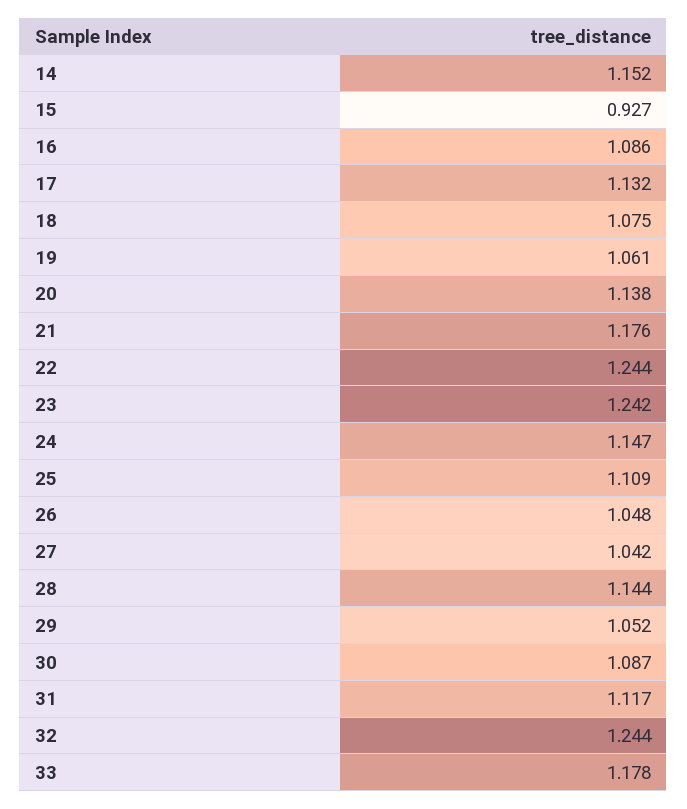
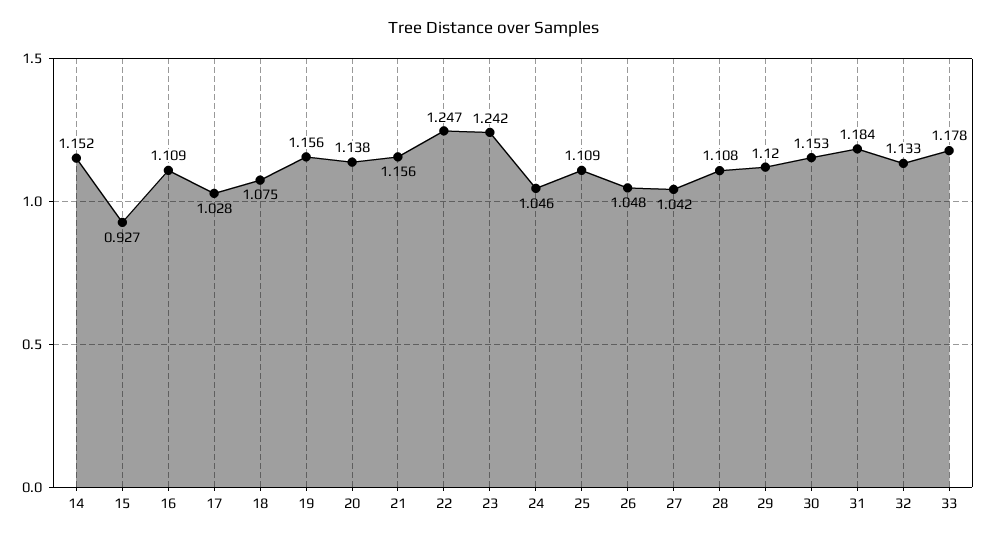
16: 1.086 -> 1.109
17: 1.132 -> 1.028
19: 1.061 -> 1.156
21: 1.176 -> 1.156
22: 1.244 -> 1.247
24: 1.147 -> 1.046
28: 1.144 -> 1.108
29: 1.052 -> 1.12
30: 1.087 -> 1.153
31: 1.117 -> 1.184
32: 1.244 -> 1.133

